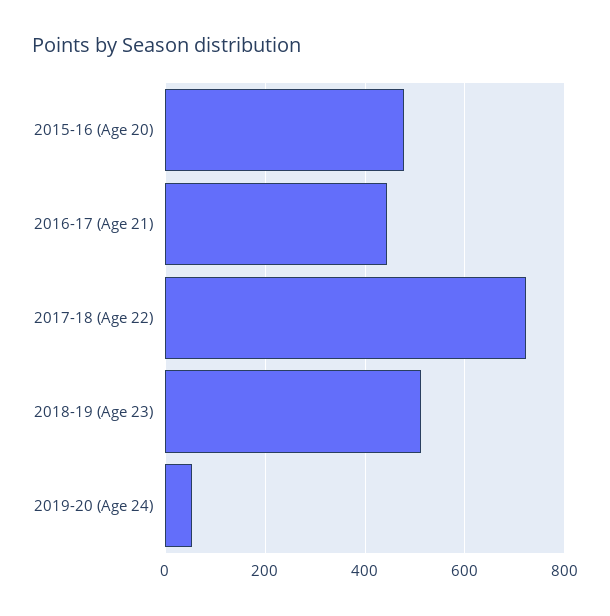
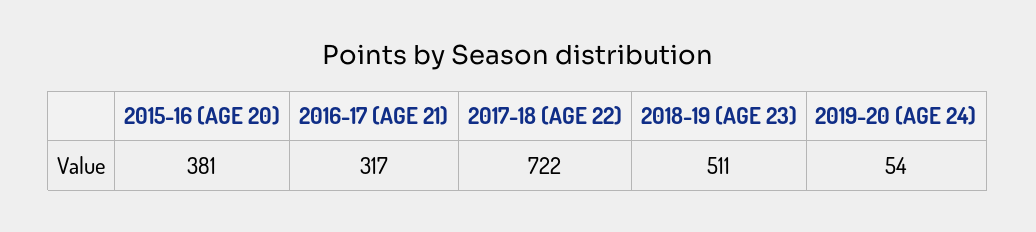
2015-16 (Age 20): 480 -> 381
2016-17 (Age 21): 440 -> 317

